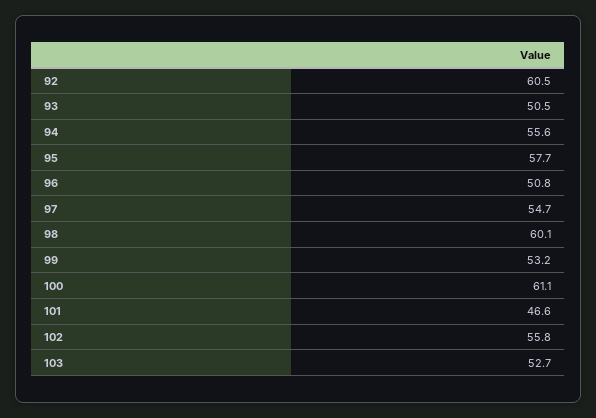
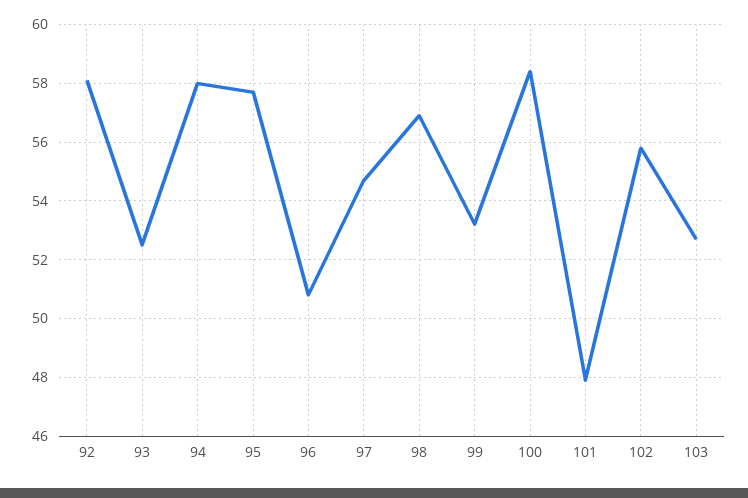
92: 60.5 -> 58
93: 50.5 -> 52.5
94: 55.6 -> 58
98: 60.1 -> 57
100: 61.1 -> 58.5
101: 46.6 -> 48

